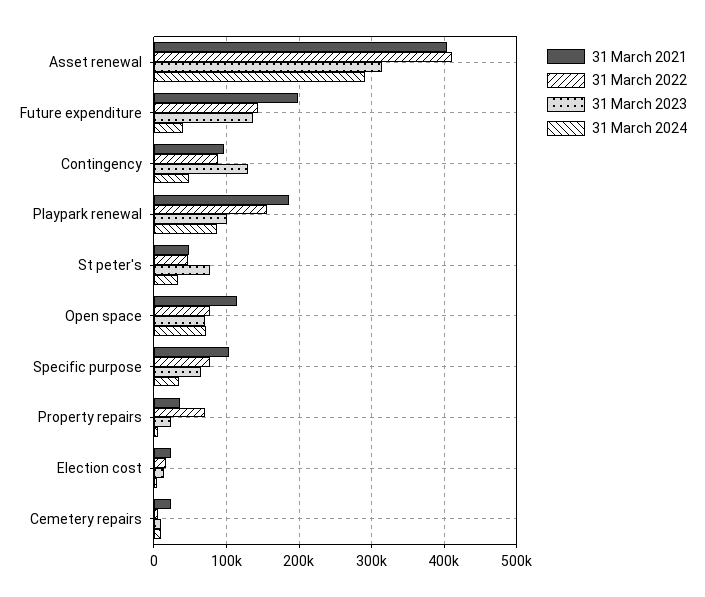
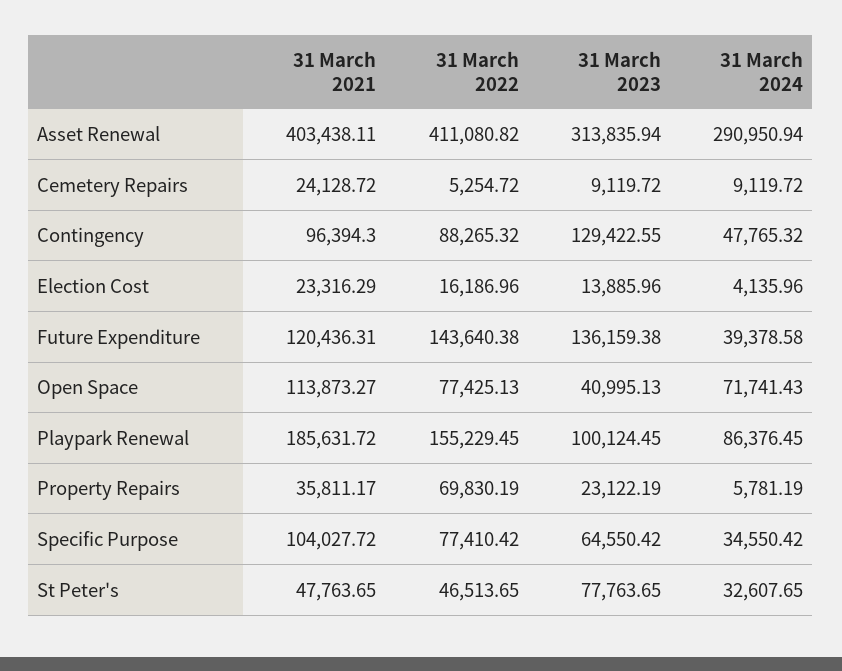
31 March 2021, Future expenditure: 200000 -> 120436.31
31 March 2023, Open space: 70000 -> 40995.13

